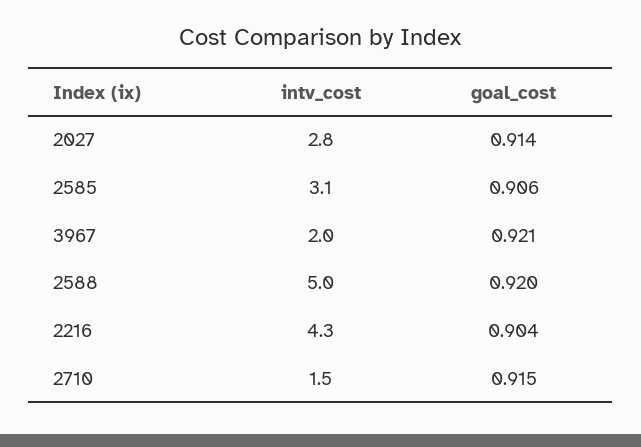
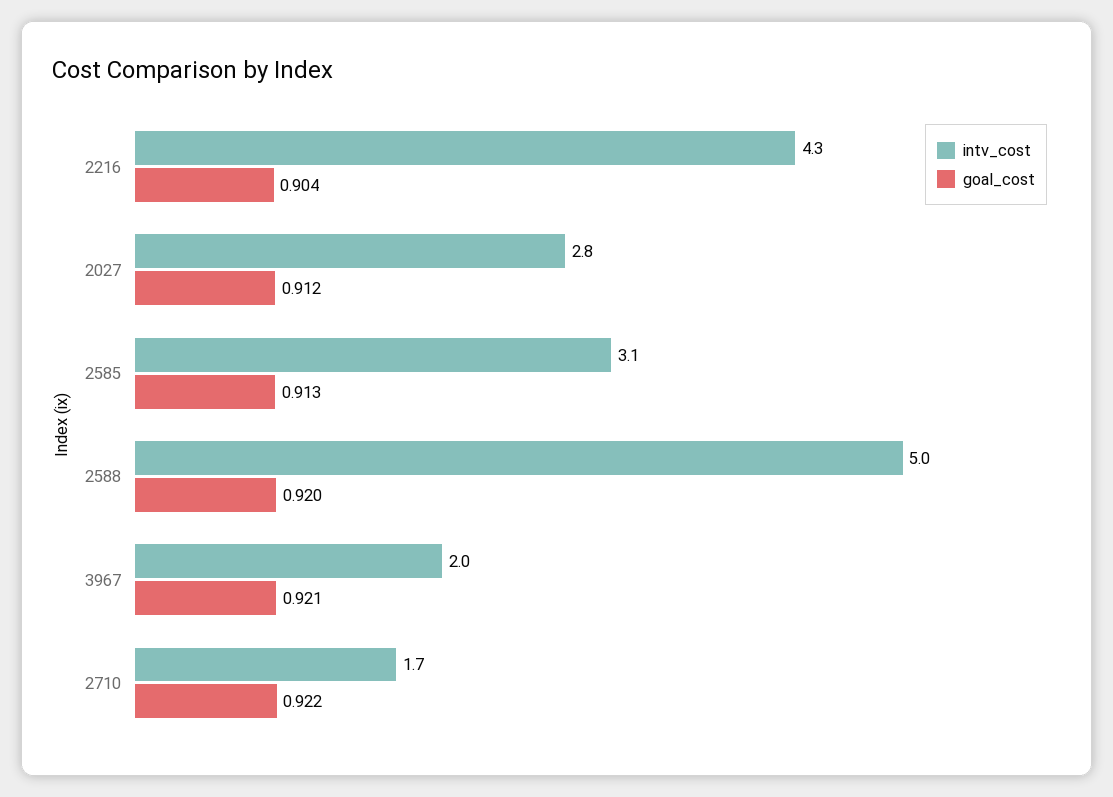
goal_cost, 2027: 0.914 -> 0.912
goal_cost, 2585: 0.906 -> 0.913
intv_cost, 2710: 1.5 -> 1.7
goal_cost, 2710: 0.915 -> 0.922

